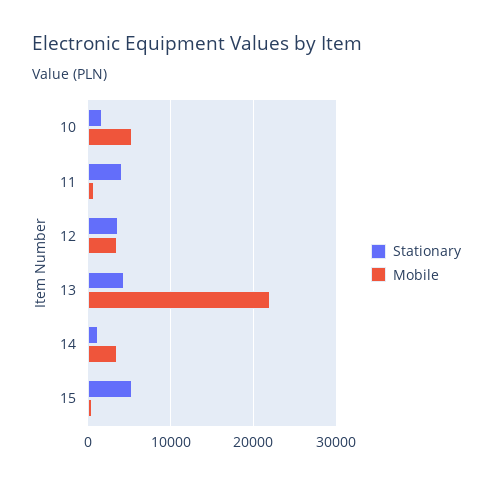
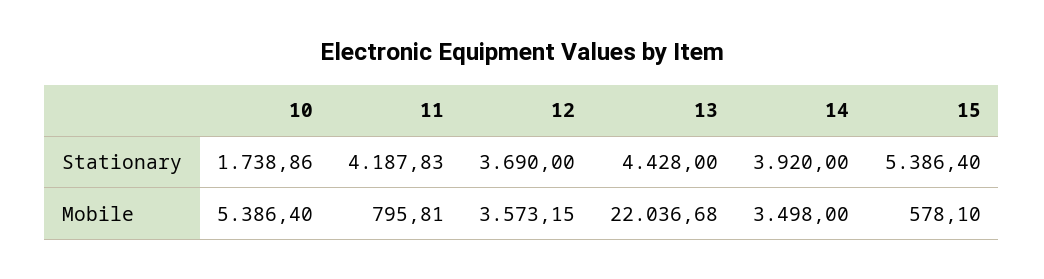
Stationary, 14: 1000 -> 3920

